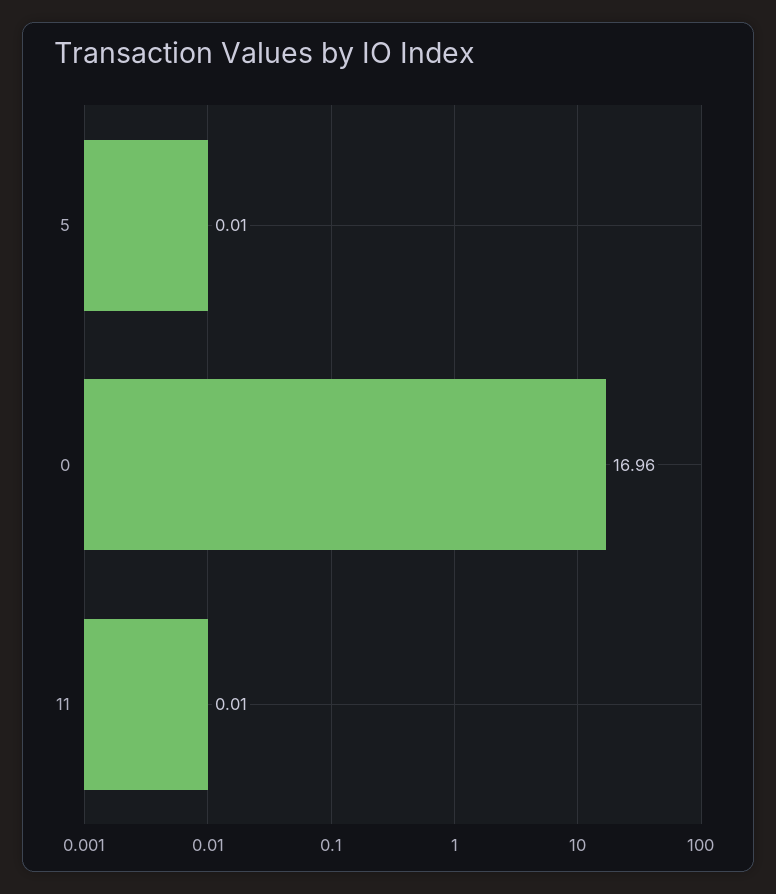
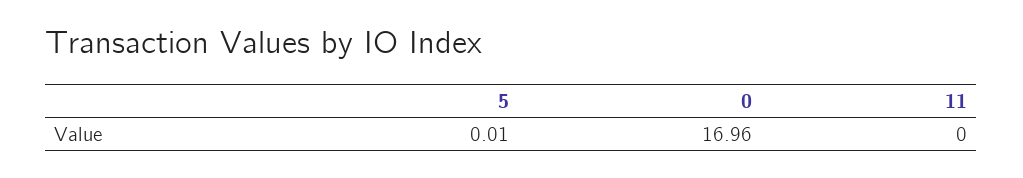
11: 0.01 -> 0

